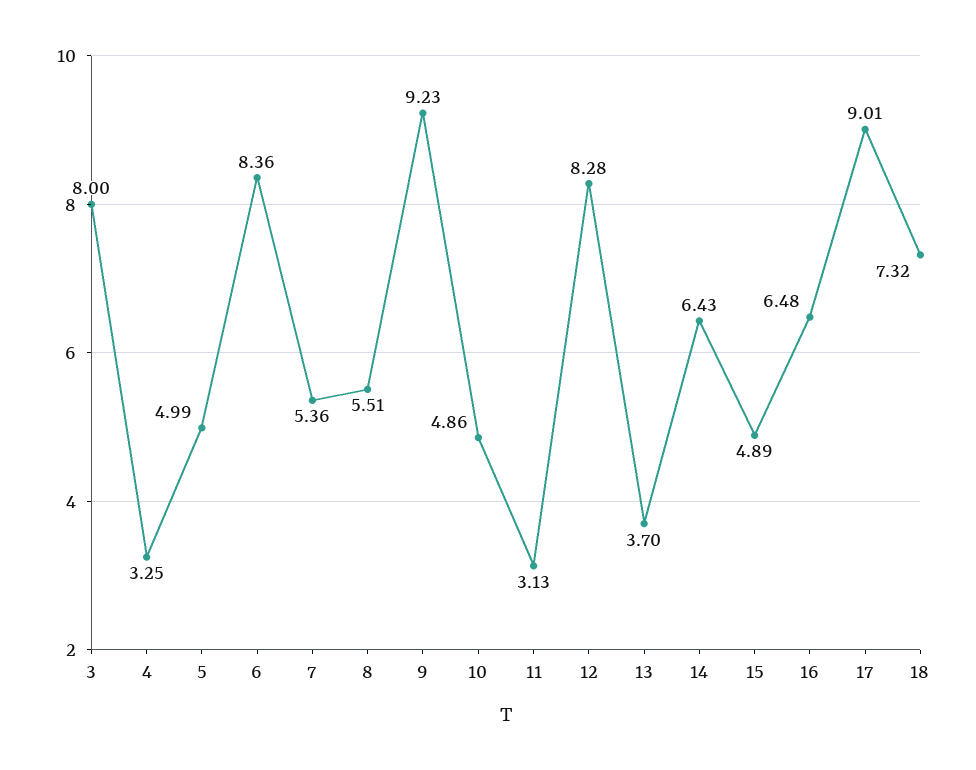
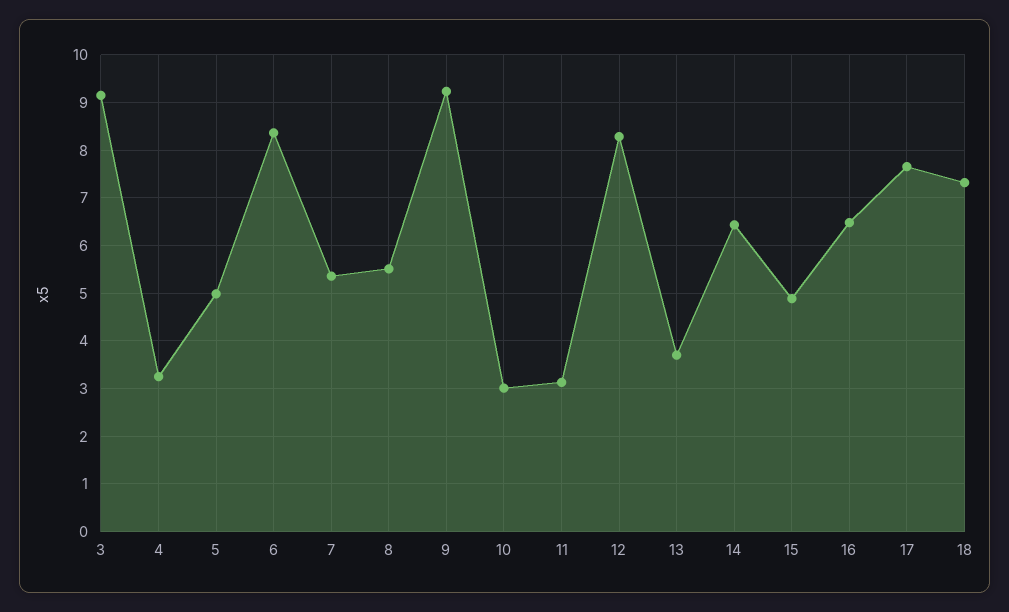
3: 8 -> 9.2
10: 4.86 -> 3
17: 9.01 -> 7.6

